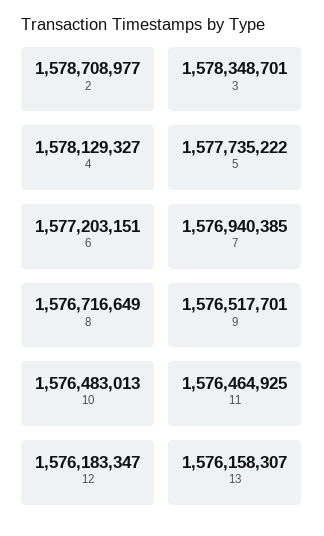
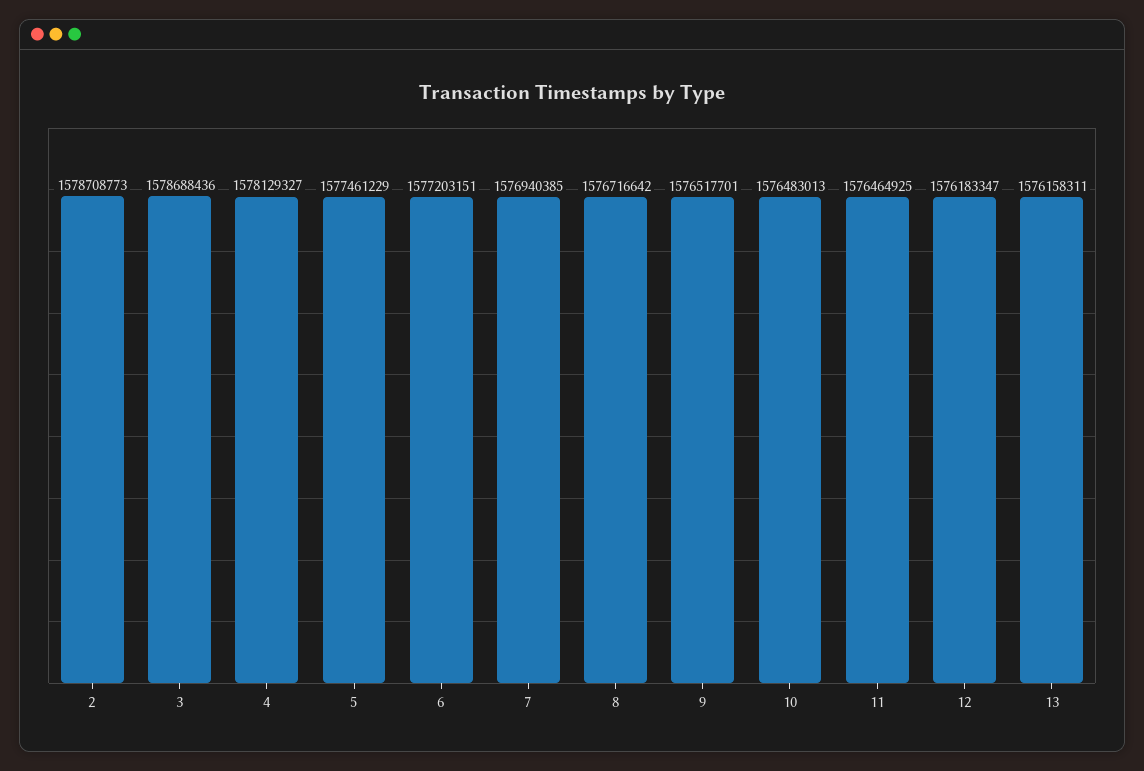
2: 1578708977 -> 1578708773
3: 1578348701 -> 1578688436
5: 1577735222 -> 1577461229
8: 1576716649 -> 1576716642
13: 1576158307 -> 1576158311

